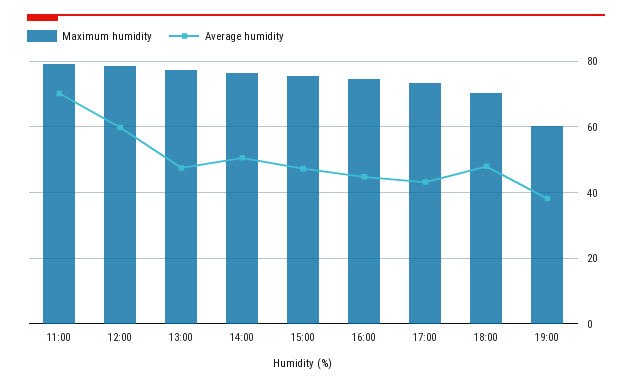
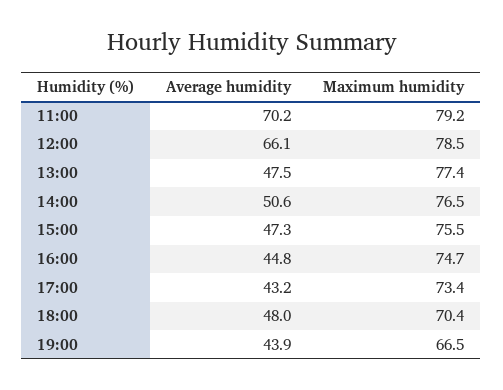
Average humidity, 12:00: 60 -> 66.1
Maximum humidity, 19:00: 60 -> 66.5
Average humidity, 19:00: 38 -> 43.9

